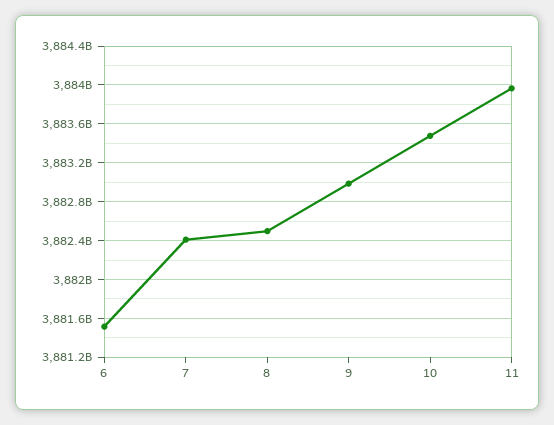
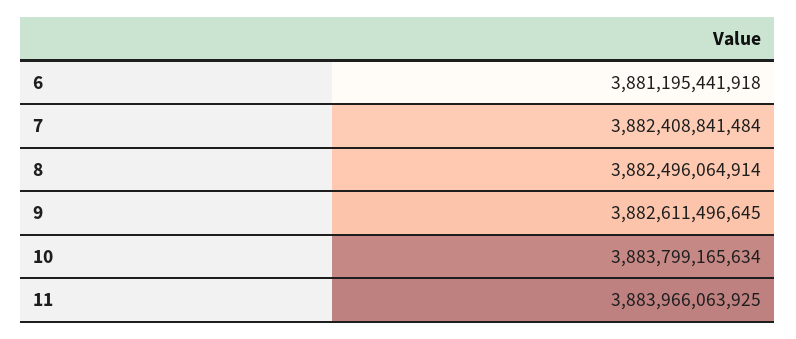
6: 3881500000000 -> 3881195441918
9: 3883000000000 -> 3882611496645
10: 3883500000000 -> 3883799165634

